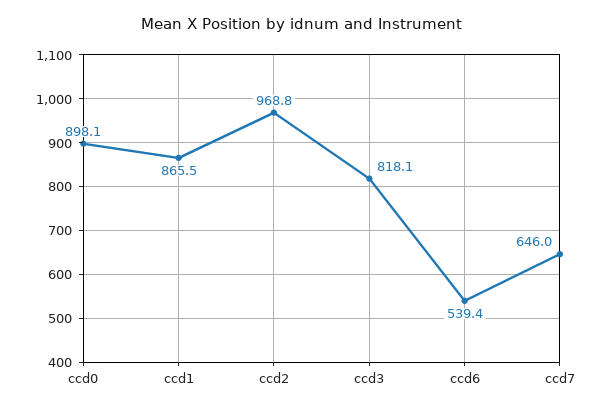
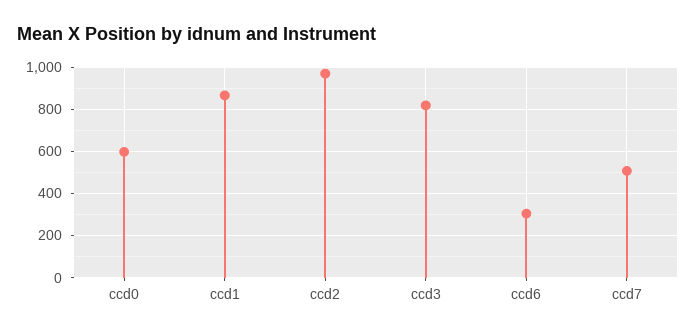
ccd0: 898.1 -> 600
ccd6: 539.4 -> 300
ccd7: 646 -> 500

